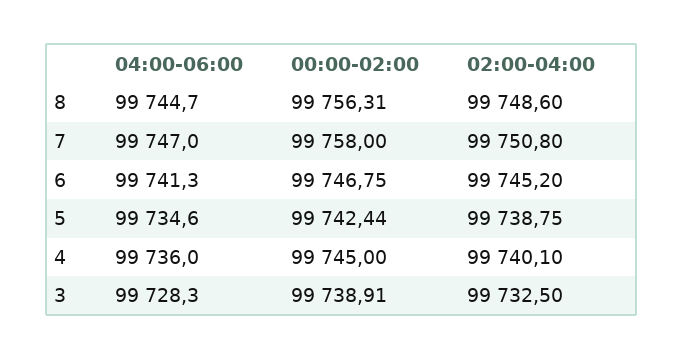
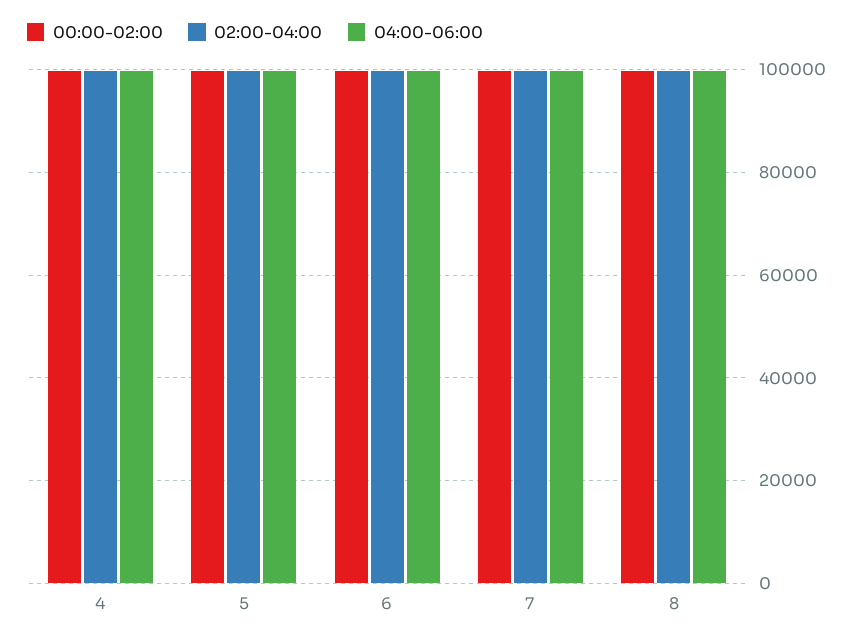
04:00-06:00, 3: 99728.3 -> none
00:00-02:00, 3: 99738.91 -> none
02:00-04:00, 3: 99732.5 -> none

